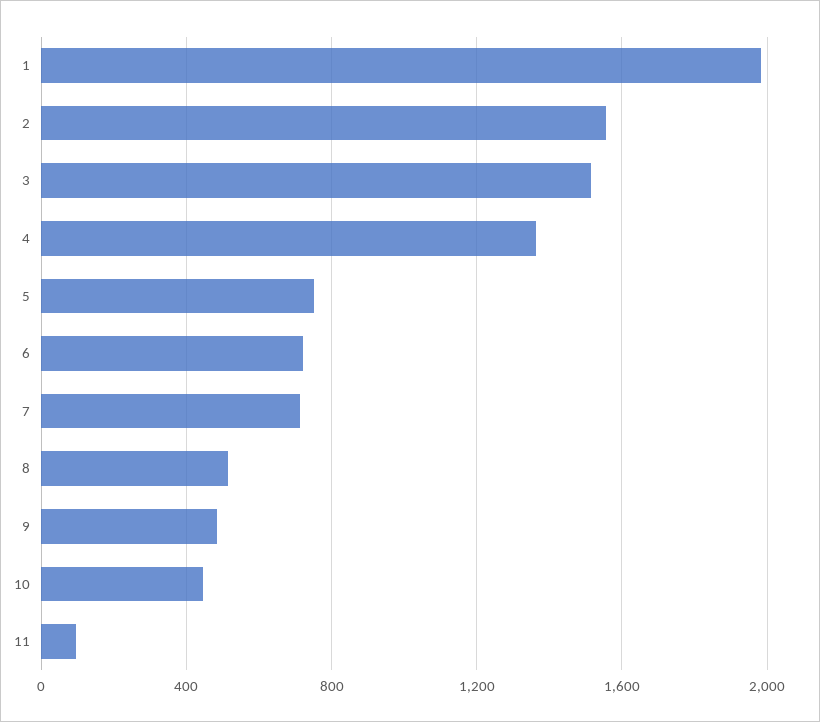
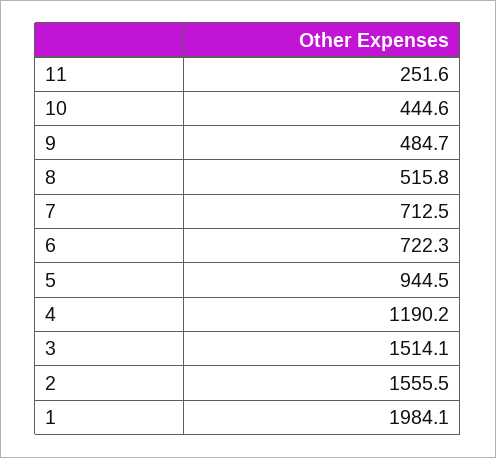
4: 1350 -> 1190.2
5: 750 -> 944.5
11: 100 -> 251.6

